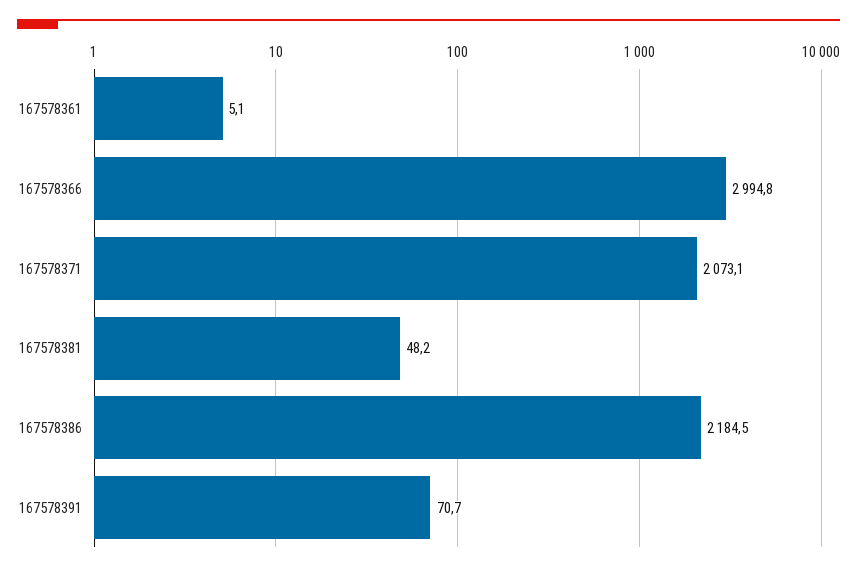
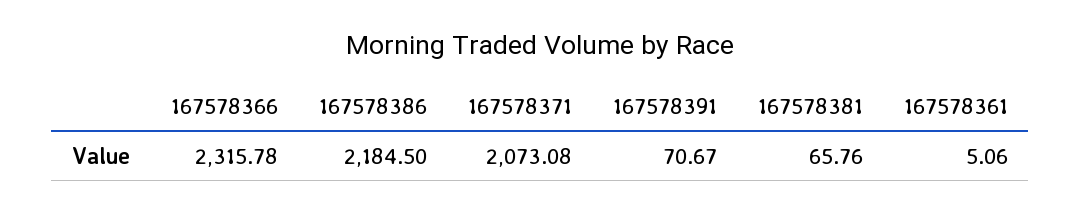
167578366: 2994.8 -> 2315.78
167578381: 48.2 -> 65.76

